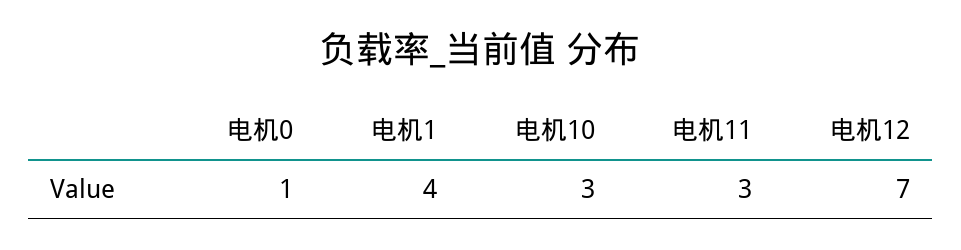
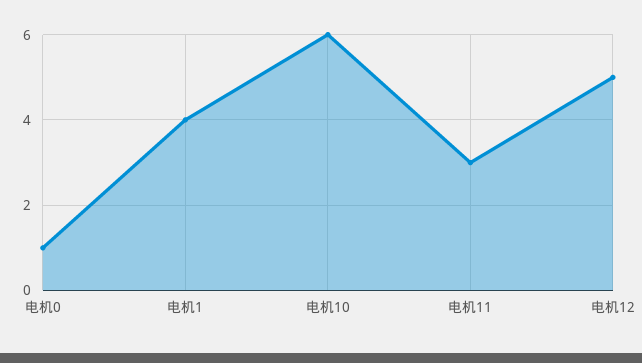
电机10: 3 -> 6
电机12: 7 -> 5

